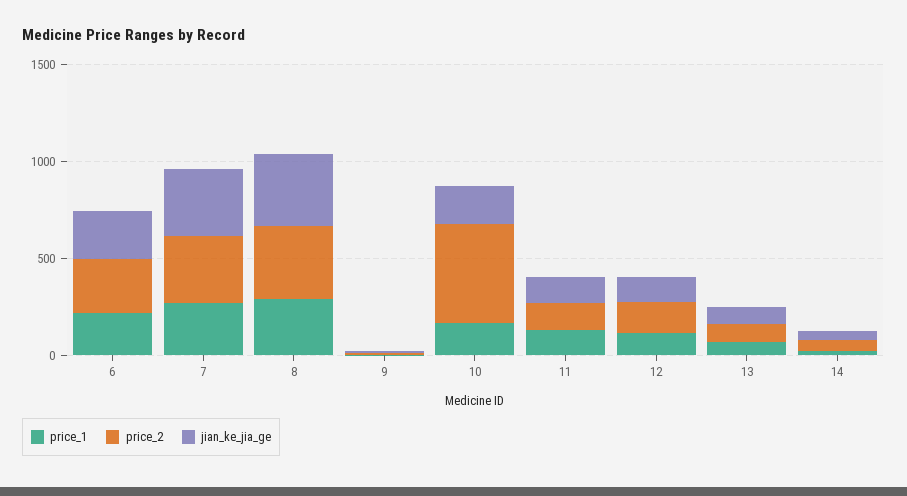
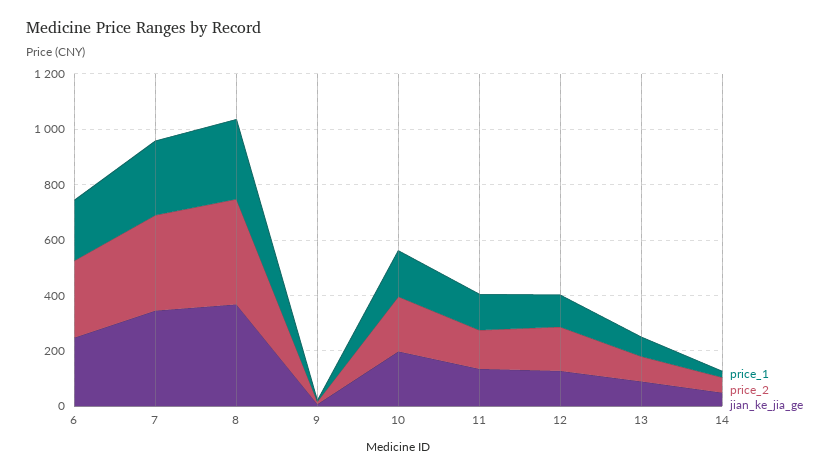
price_2, 10: 500 -> 200

